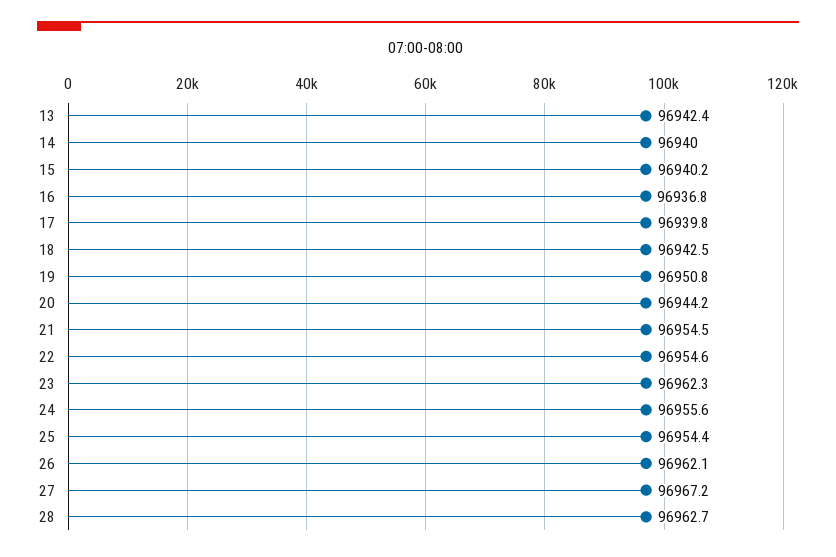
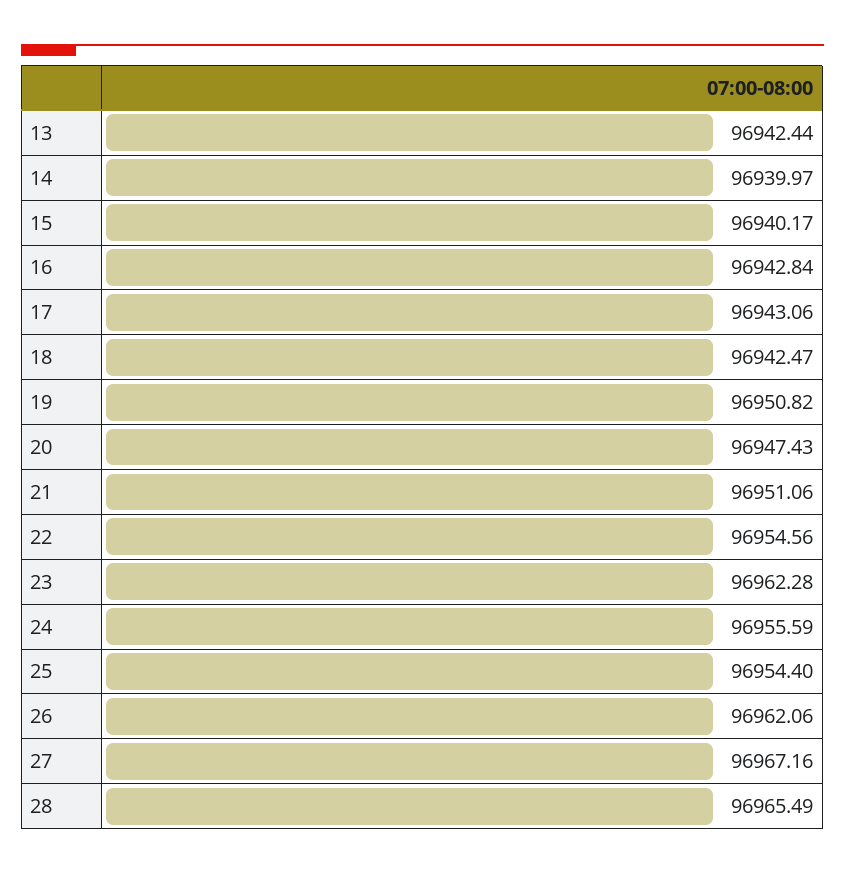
16: 96936.8 -> 96942.84
17: 96939.8 -> 96943.06
20: 96944.2 -> 96947.43
21: 96954.5 -> 96951.06
28: 96962.7 -> 96965.49

